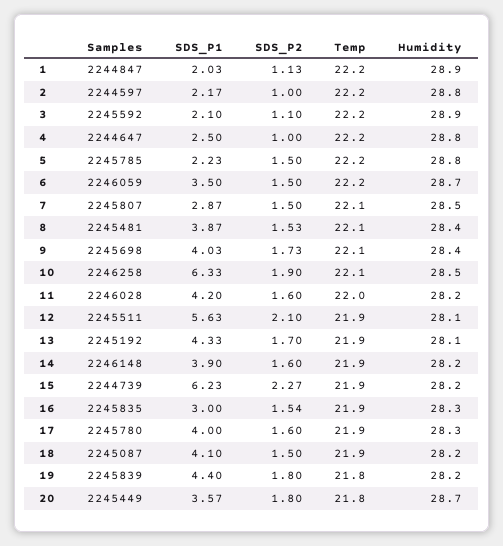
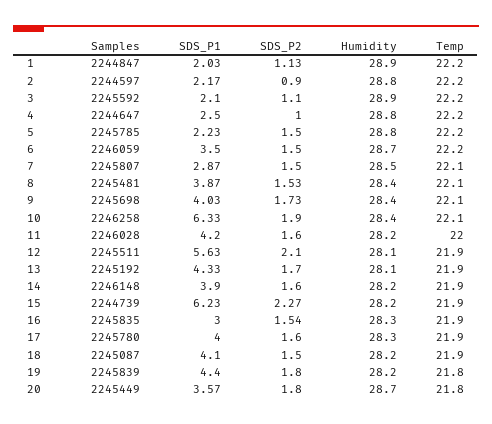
SDS_P2, 2: 1 -> 0.9
Humidity, 10: 28.5 -> 28.4

